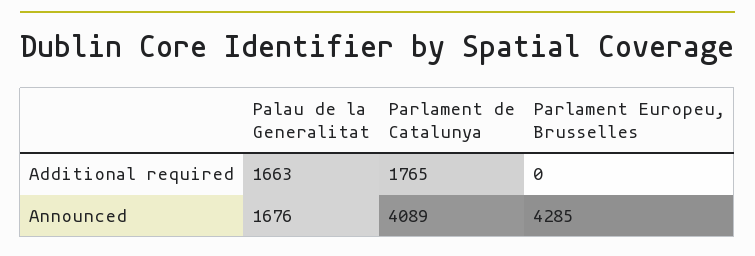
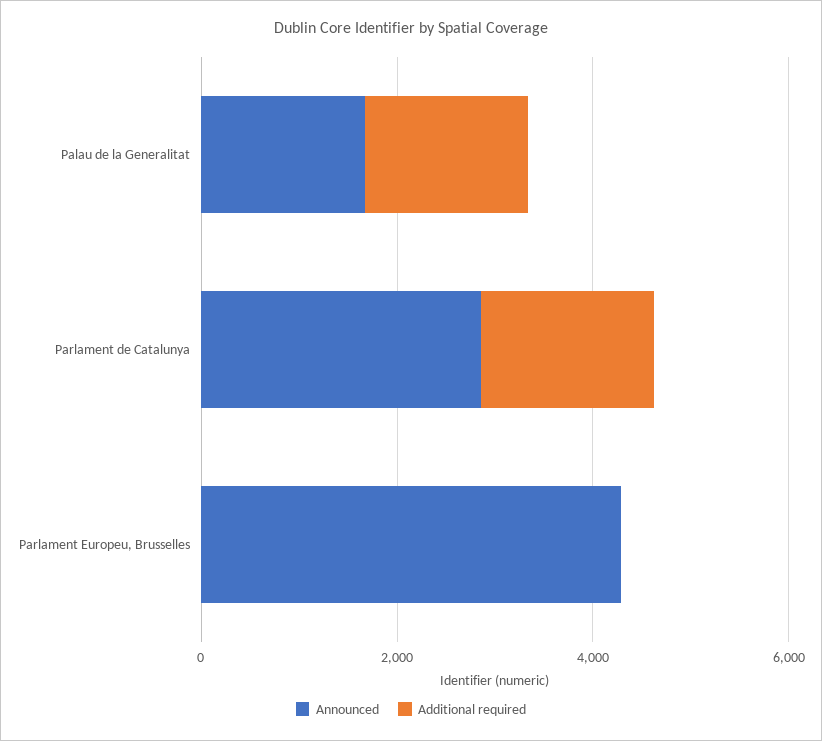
Announced, Parlament de Catalunya: 4089 -> 3000

